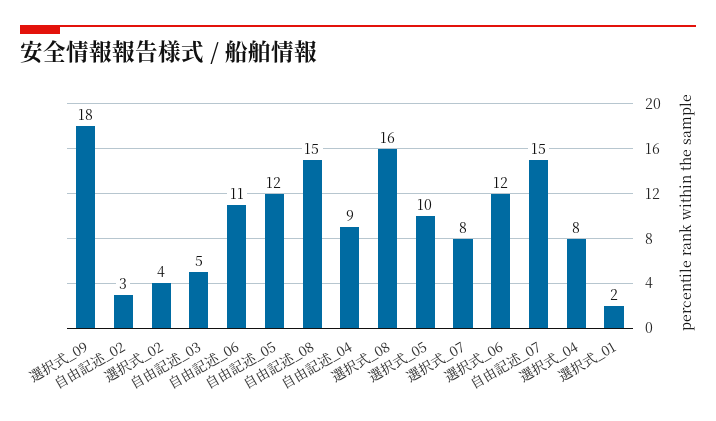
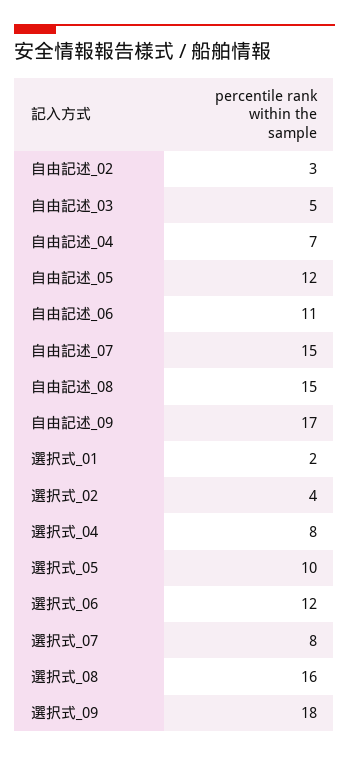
自由記述_04: 9 -> 7
自由記述_09: none -> 17

